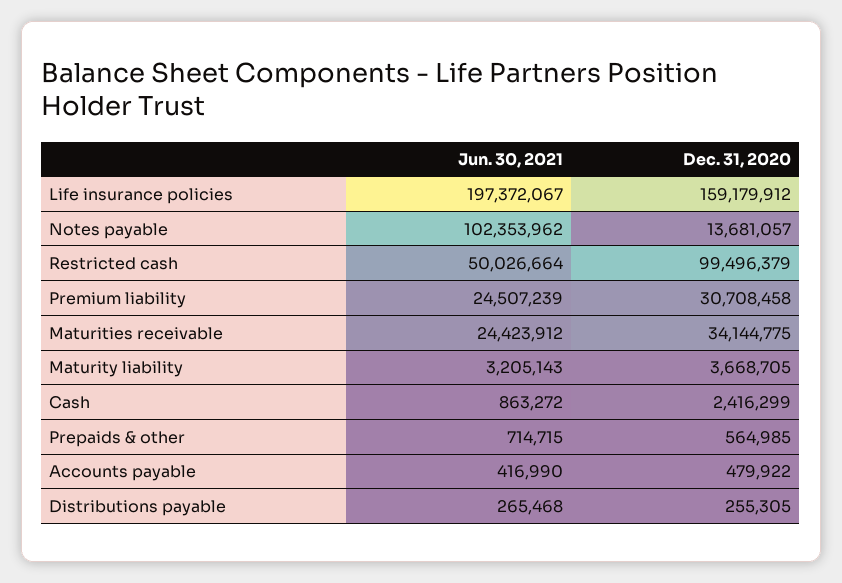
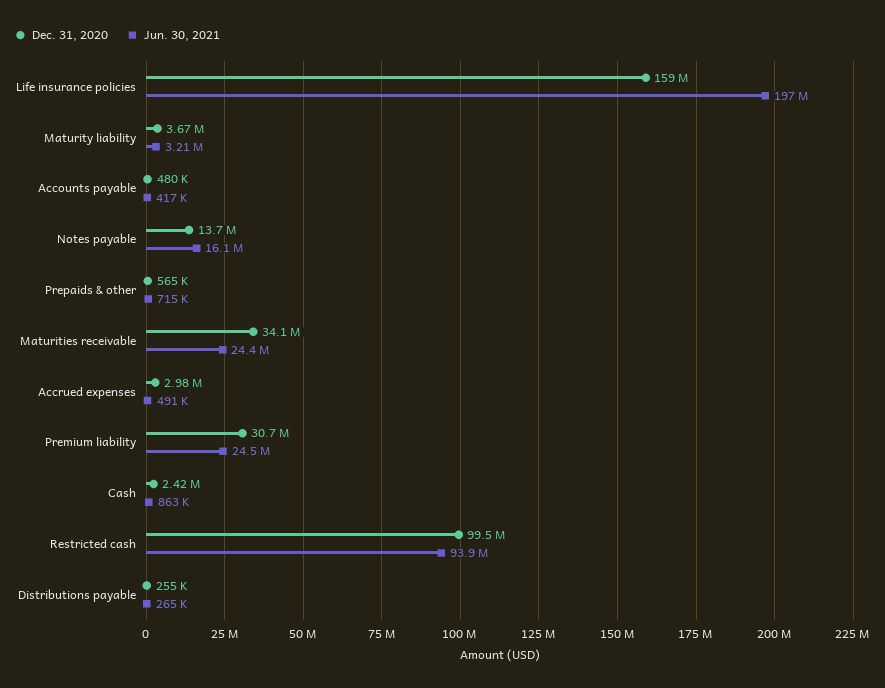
Jun. 30, 2021, Notes payable: 102353962 -> 16100000
Jun. 30, 2021, Restricted cash: 50026664 -> 93900000
Dec. 31, 2020, Accrued expenses: none -> 2980000
Jun. 30, 2021, Accrued expenses: none -> 491000

